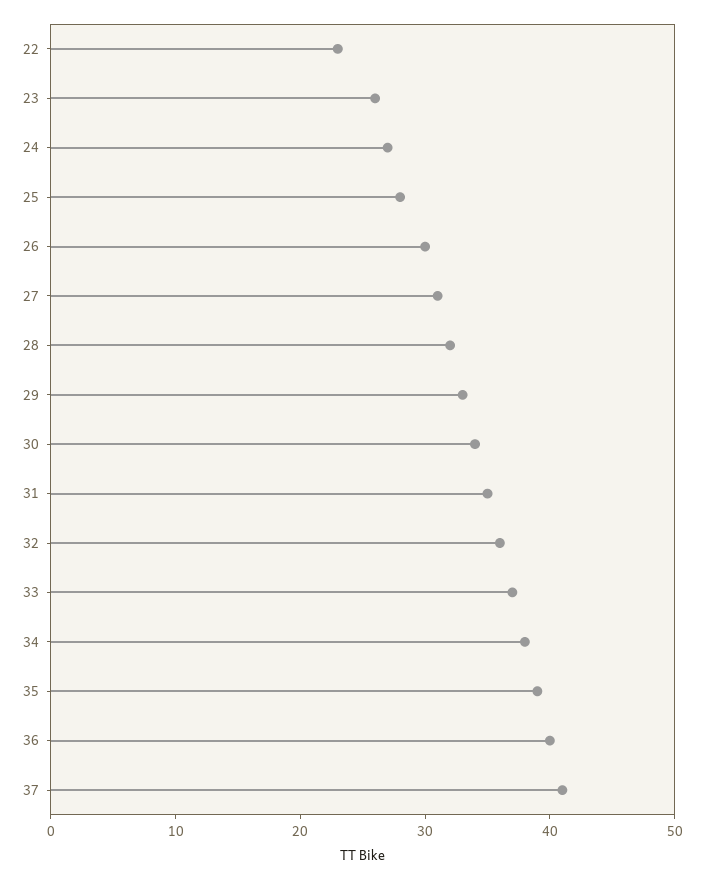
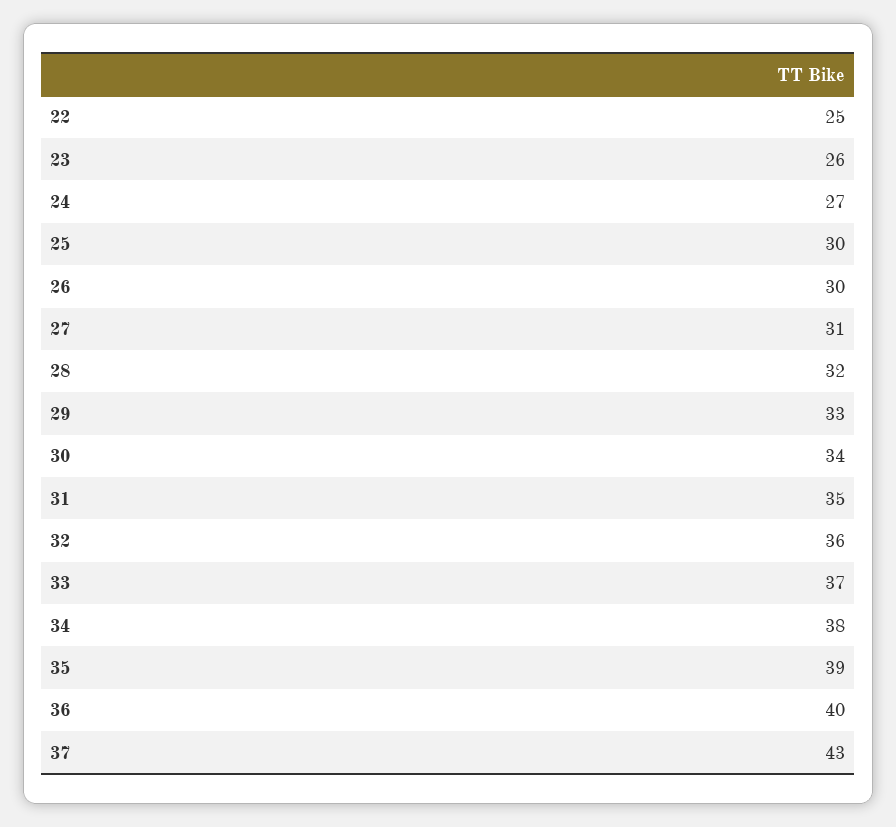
22: 23 -> 25
25: 28 -> 30
37: 41 -> 43

